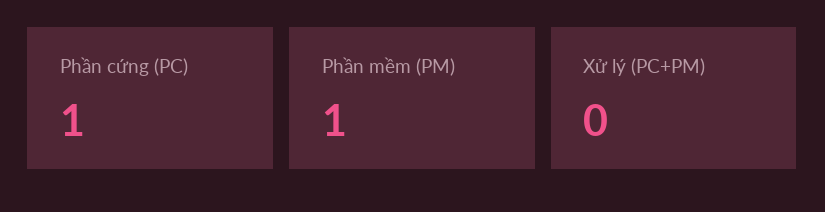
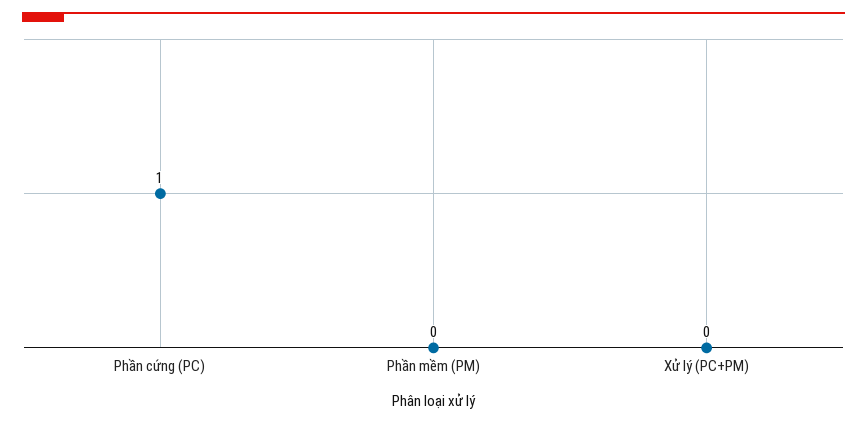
Phần mềm (PM): 1 -> 0

